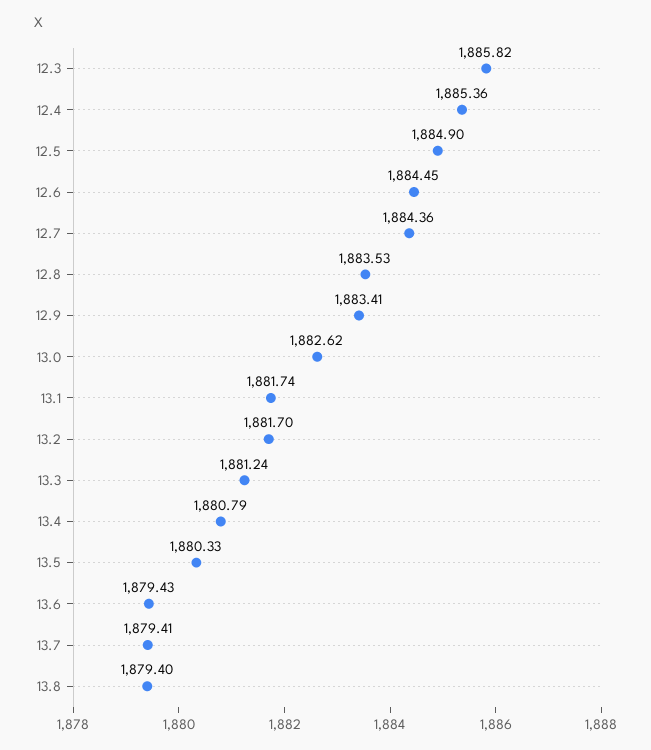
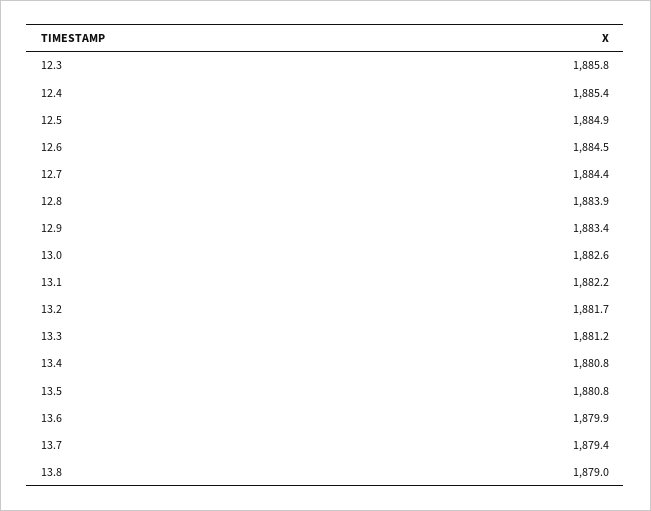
12.8: 1883.53 -> 1883.9
13.1: 1881.74 -> 1882.2
13.5: 1880.33 -> 1880.8
13.6: 1879.43 -> 1879.9
13.8: 1879.4 -> 1879

